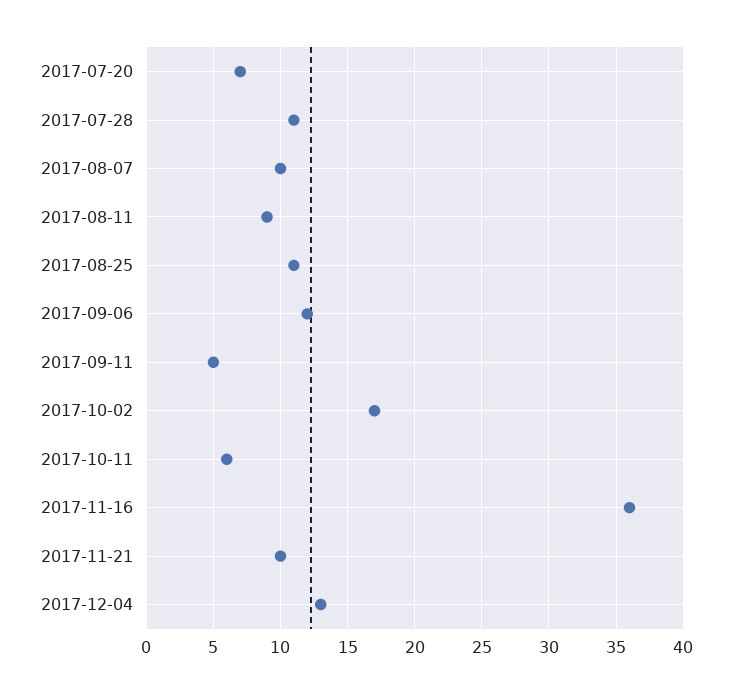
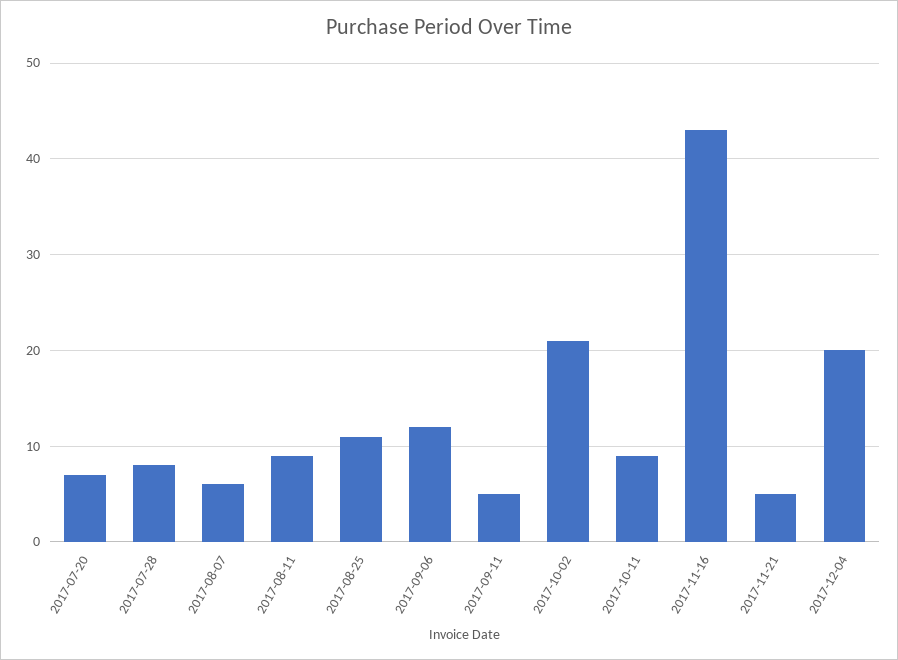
2017-07-28: 11 -> 8
2017-08-07: 10 -> 6
2017-10-02: 17 -> 21
2017-10-11: 6 -> 9
2017-11-16: 36 -> 43
2017-11-21: 10 -> 5
2017-12-04: 13 -> 20

